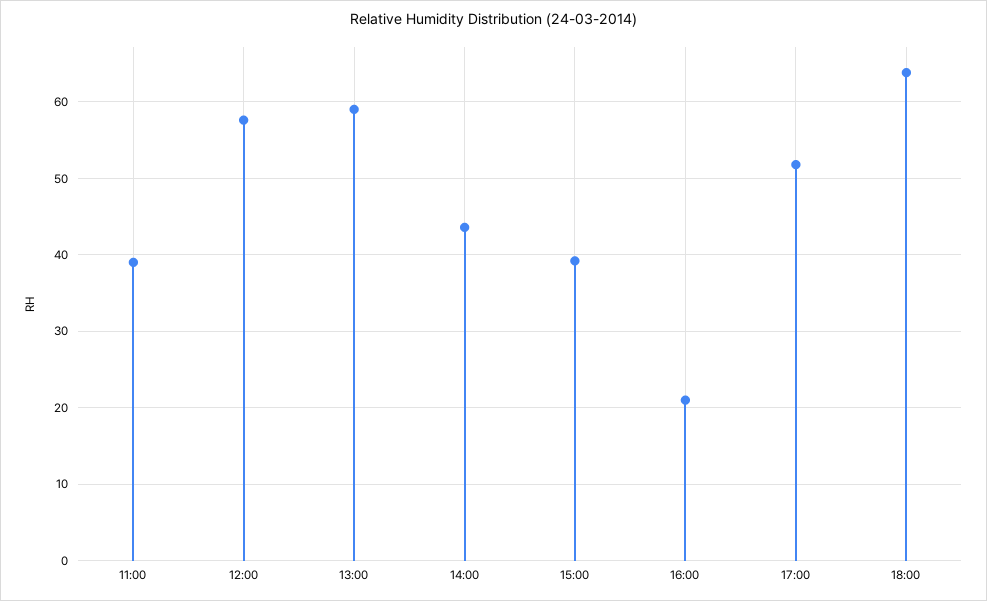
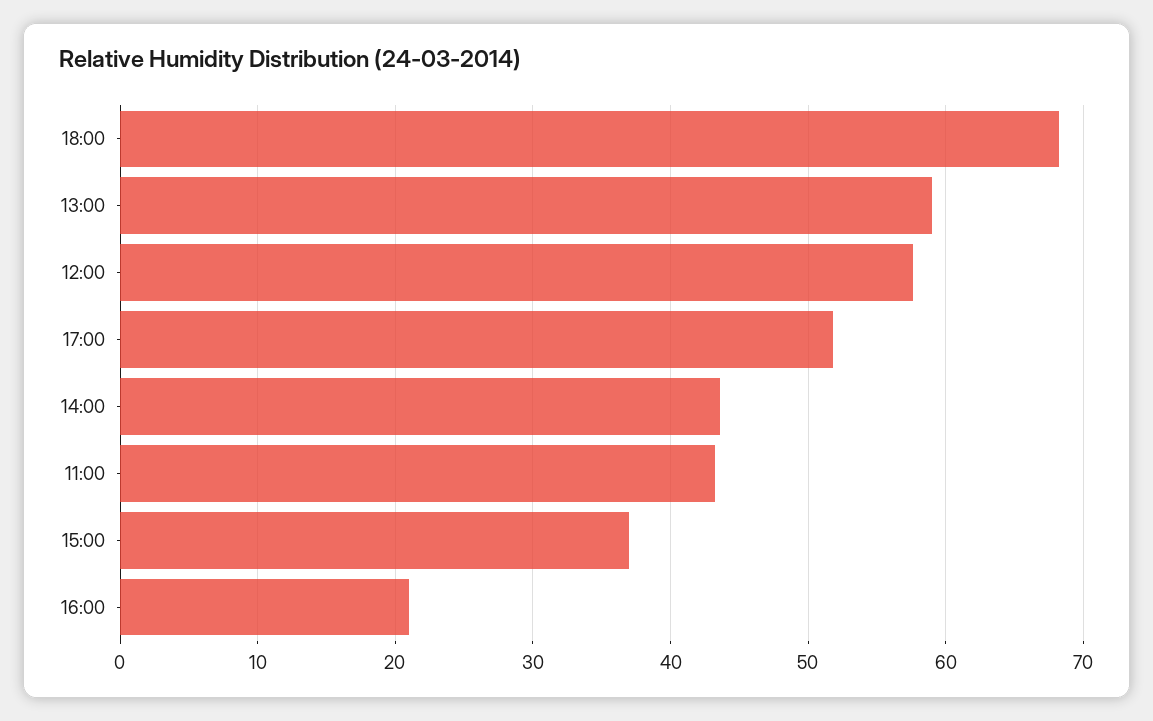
11:00: 39 -> 43
15:00: 39 -> 37
18:00: 64 -> 68

